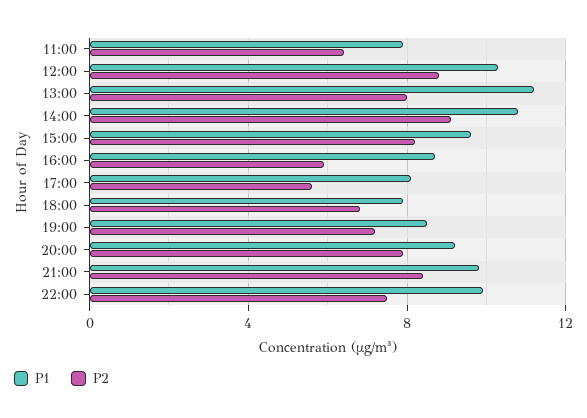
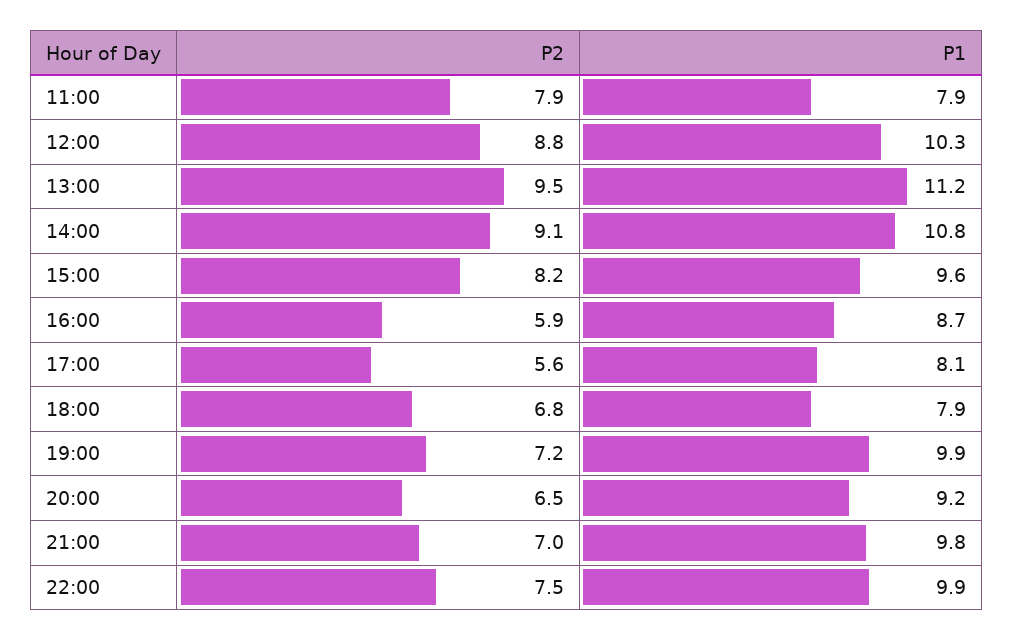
P2, 11:00: 6.5 -> 7.9
P2, 13:00: 8 -> 9.5
P1, 19:00: 8.5 -> 9.9
P2, 20:00: 8 -> 6.5
P2, 21:00: 8.5 -> 7

